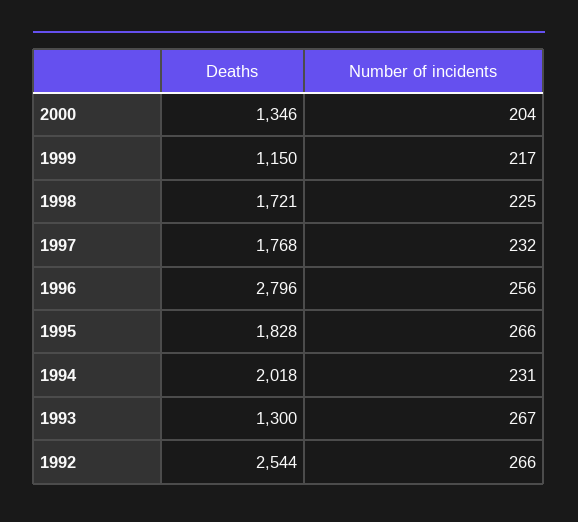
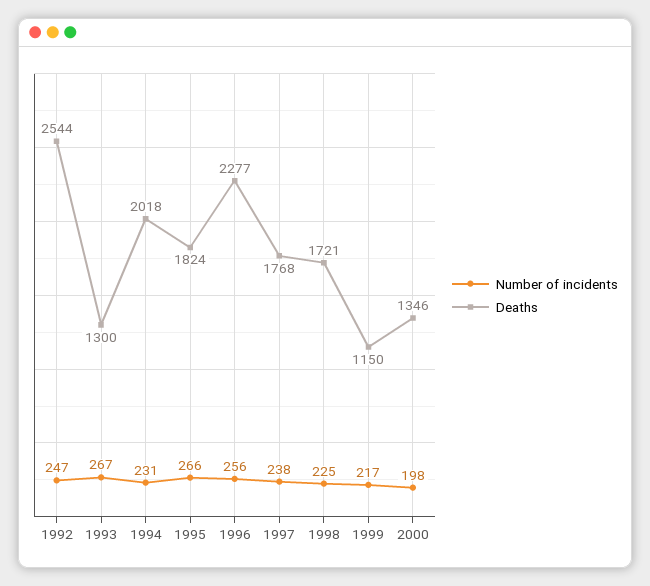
Number of incidents, 2000: 204 -> 198
Number of incidents, 1997: 232 -> 238
Deaths, 1996: 2796 -> 2277
Deaths, 1995: 1828 -> 1824
Number of incidents, 1992: 266 -> 247

